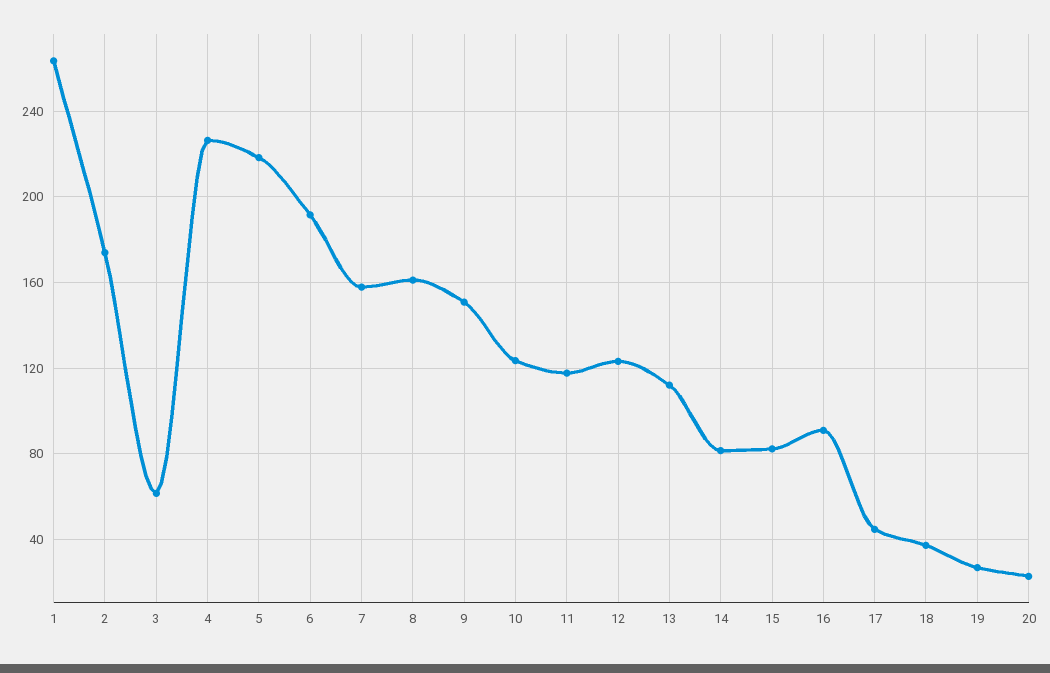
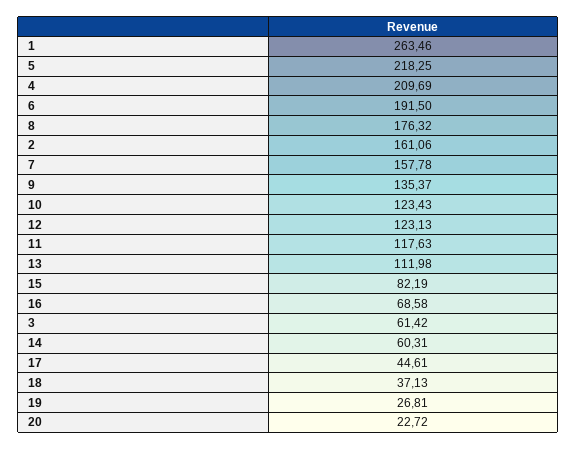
2: 175 -> 161.06
4: 225 -> 209.69
8: 160 -> 176.32
9: 150 -> 135.37
14: 80 -> 60.31
16: 90 -> 68.58

